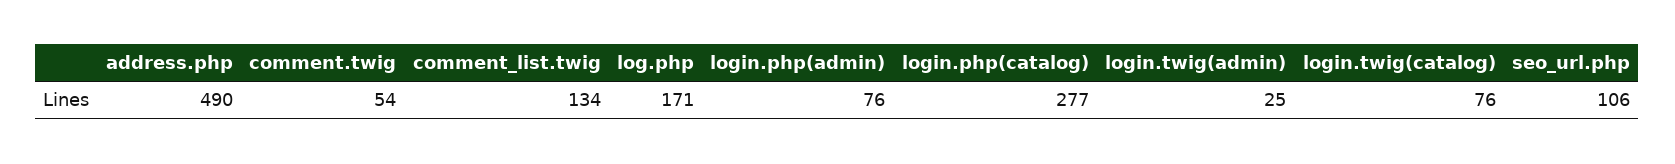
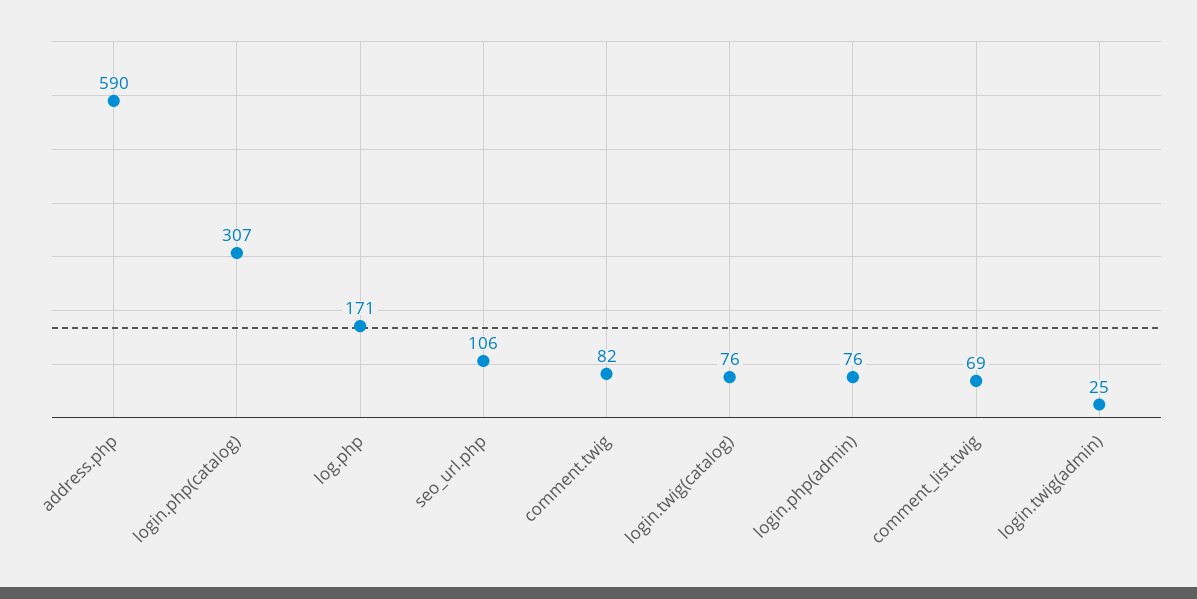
address.php: 490 -> 590
comment.twig: 54 -> 82
comment_list.twig: 134 -> 69
login.php(catalog): 277 -> 307

